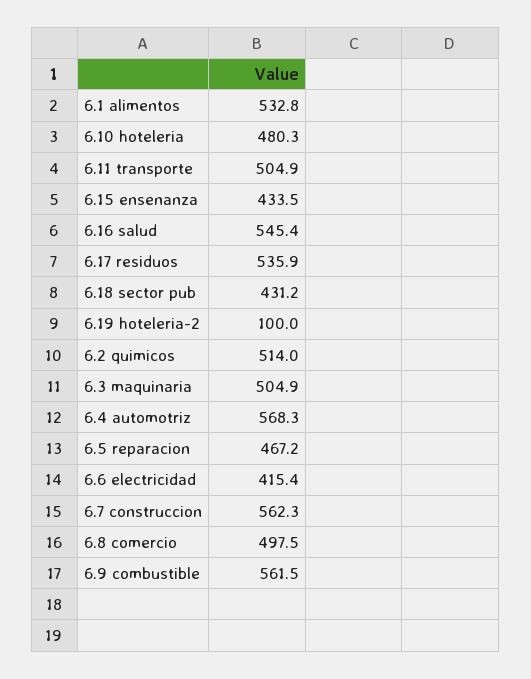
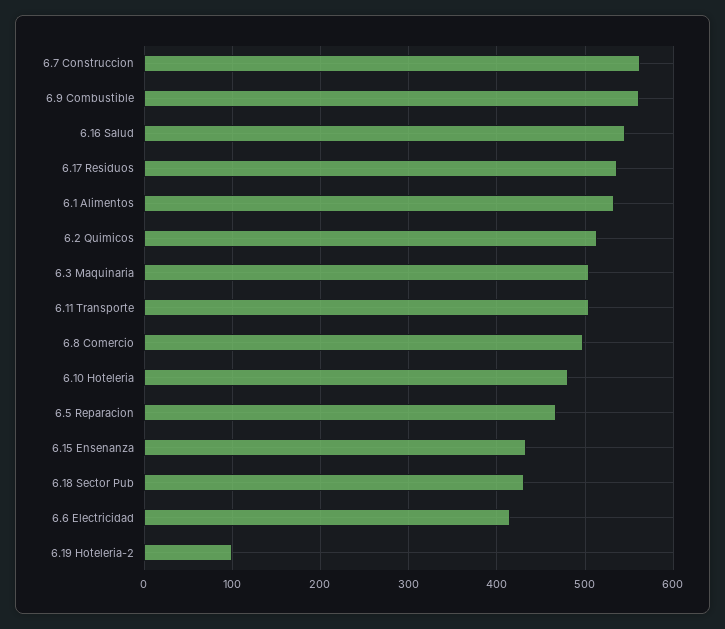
6.4 automotriz: 568.3 -> none

